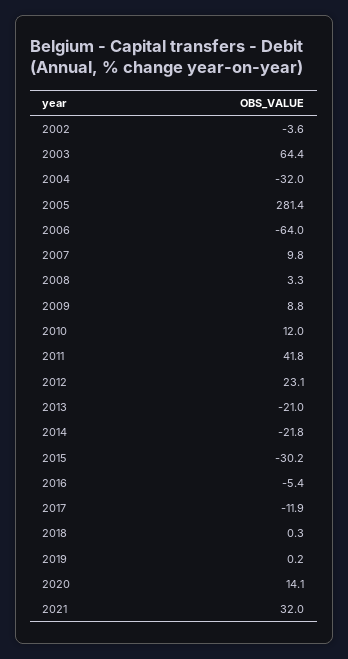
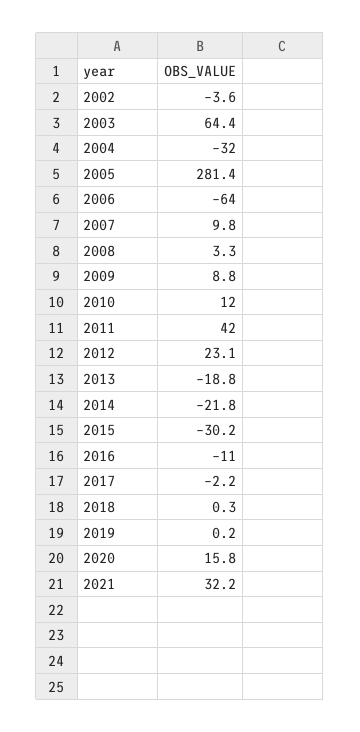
2011: 41.8 -> 42
2013: -21 -> -18.8
2016: -5.4 -> -11
2017: -11.9 -> -2.2
2020: 14.1 -> 15.8
2021: 32 -> 32.2

